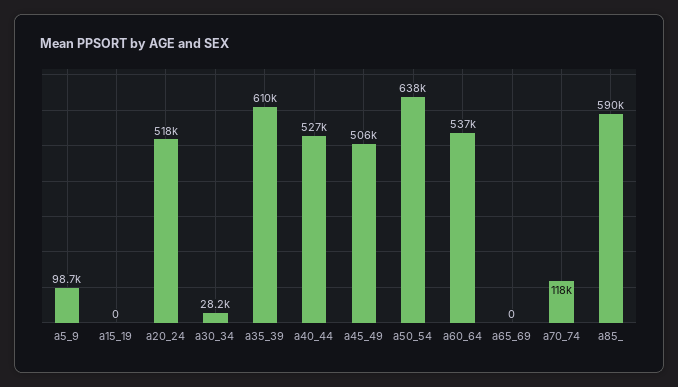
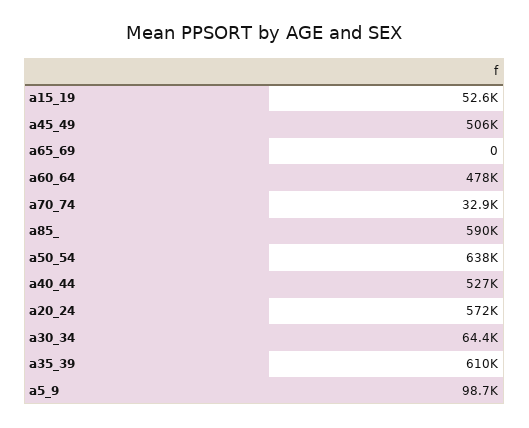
a15_19: 0 -> 52600
a20_24: 518000 -> 572000
a30_34: 28200 -> 64400
a60_64: 537000 -> 478000
a70_74: 118000 -> 32900

